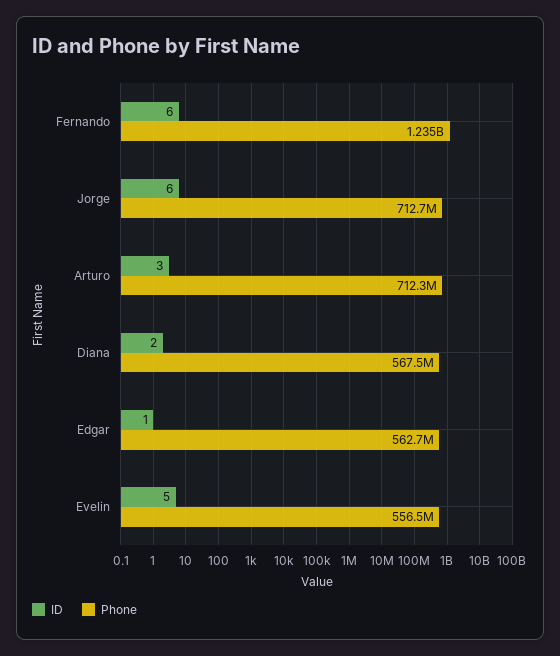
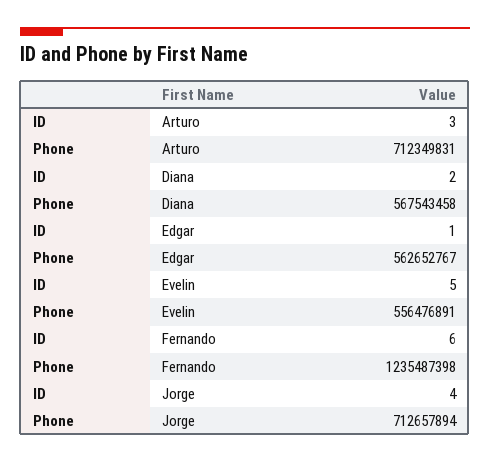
ID, Jorge: 6 -> 4

